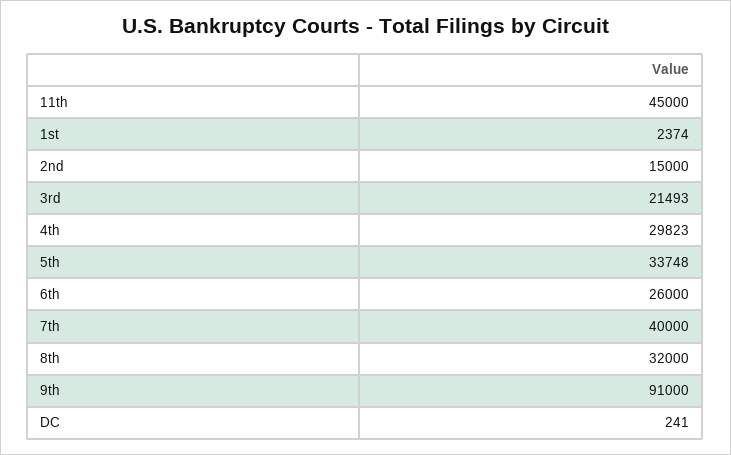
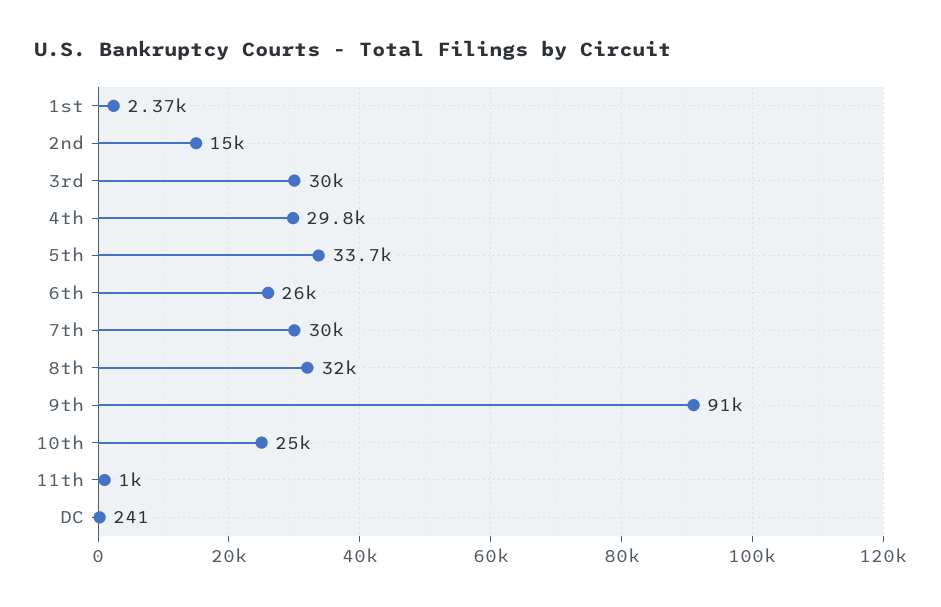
11th: 45000 -> 1000
3rd: 21493 -> 30000
7th: 40000 -> 30000
10th: none -> 25000

